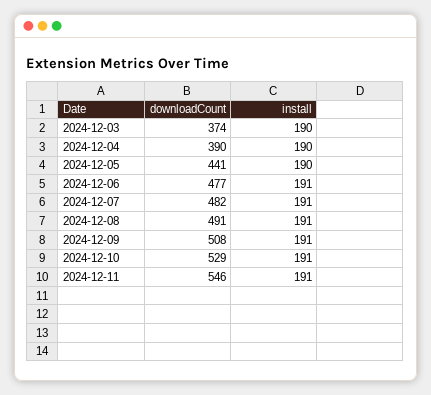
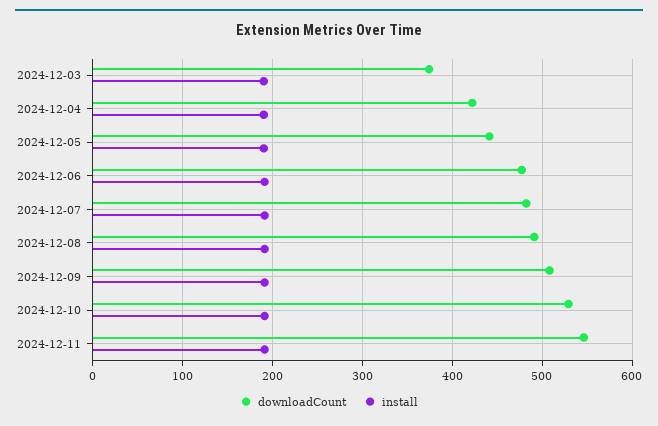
downloadCount, 2024-12-04: 390 -> 420

